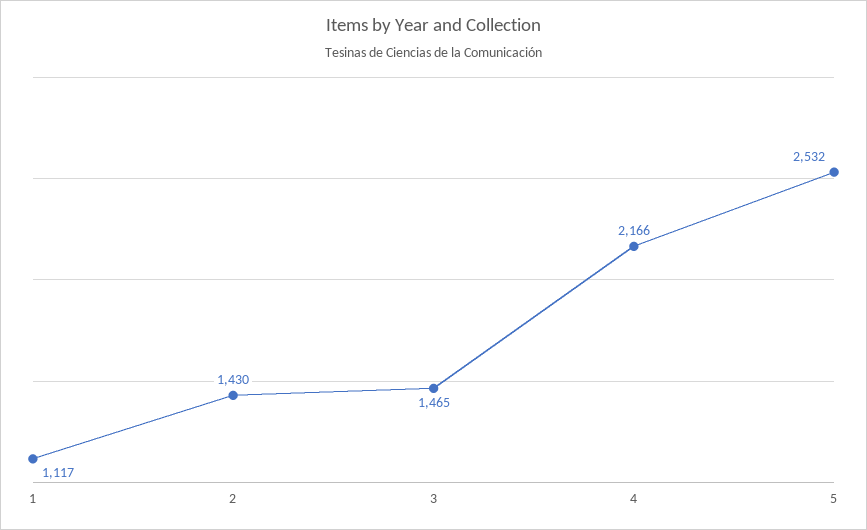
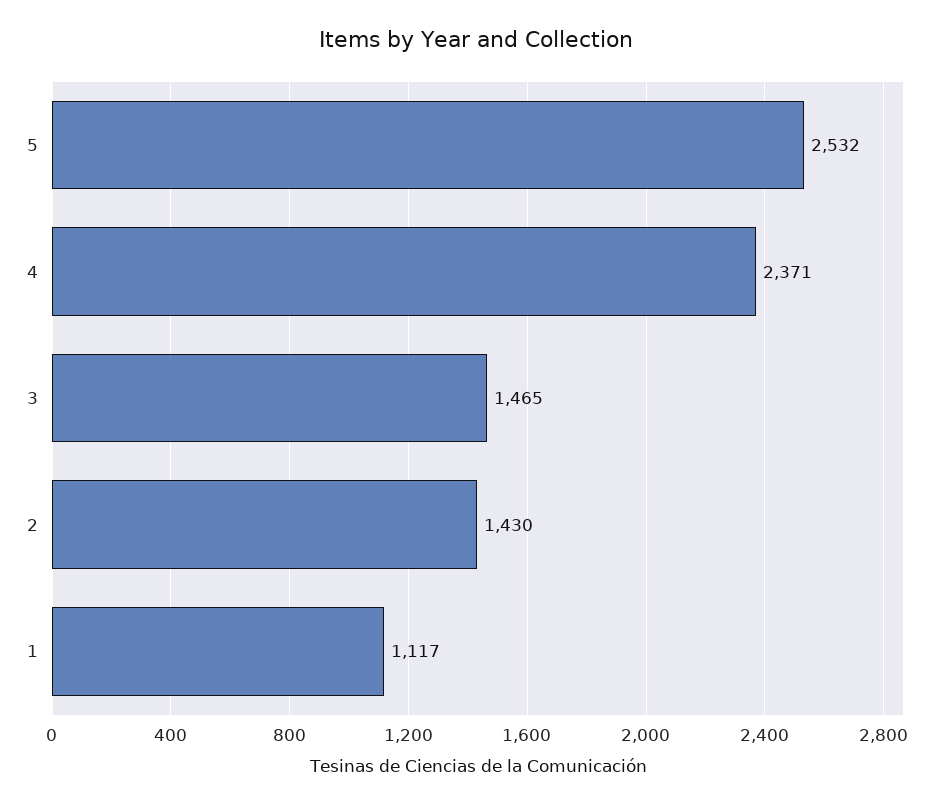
4: 2166 -> 2371

